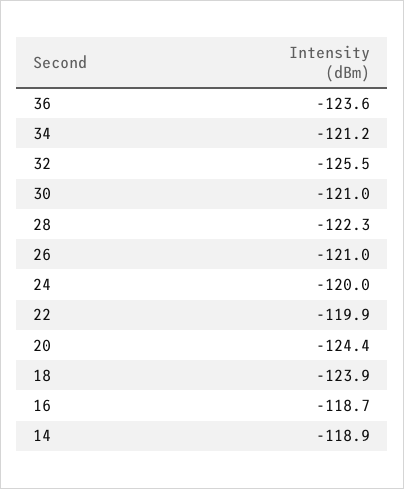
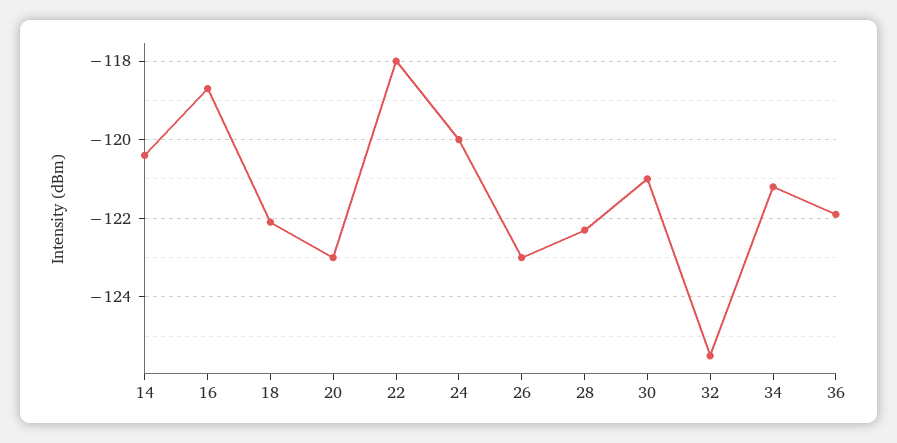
36: -123.6 -> -122
26: -121 -> -123
22: -119.9 -> -118
20: -124.4 -> -123
18: -123.9 -> -122
14: -118.9 -> -120.5

